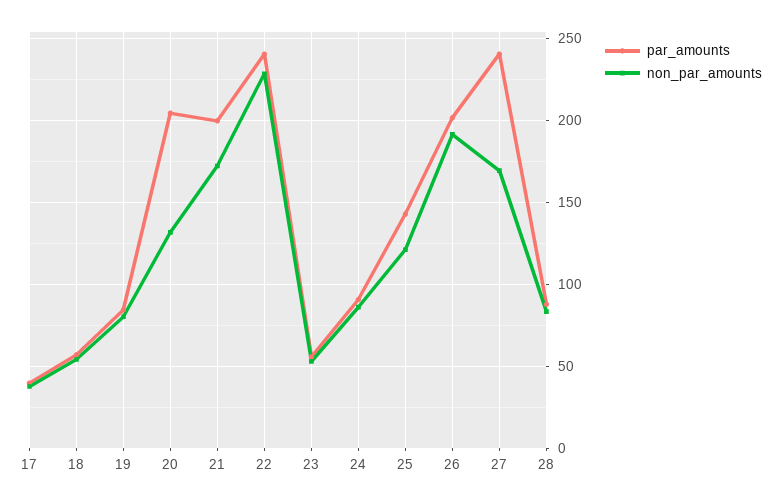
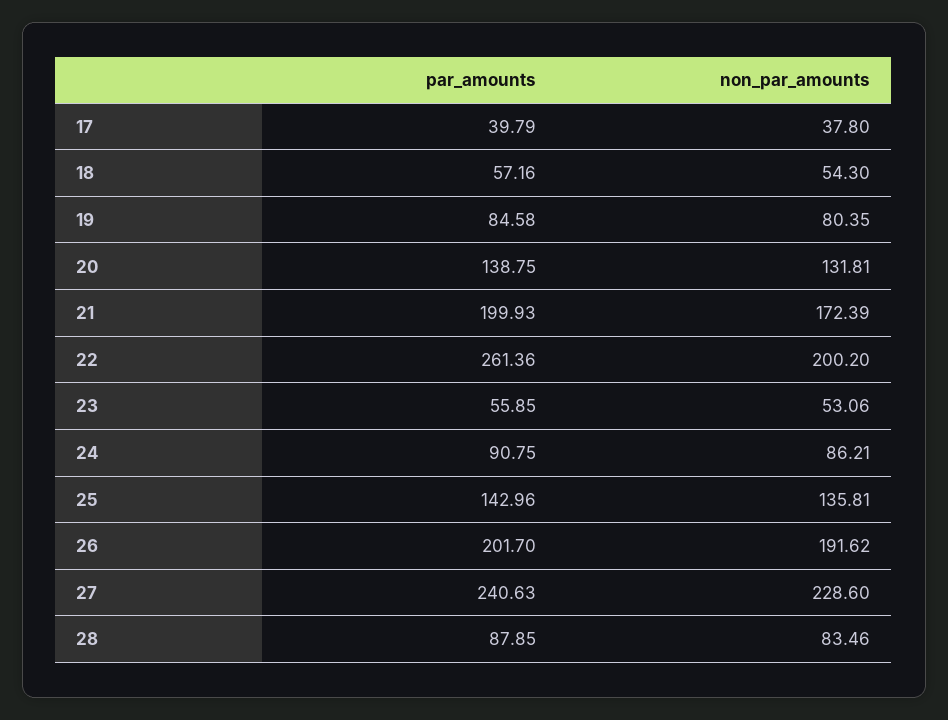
par_amounts, 20: 205 -> 138.75
par_amounts, 22: 240 -> 261.36
non_par_amounts, 22: 230 -> 200.2
non_par_amounts, 25: 120 -> 135.81
non_par_amounts, 27: 170 -> 228.6

